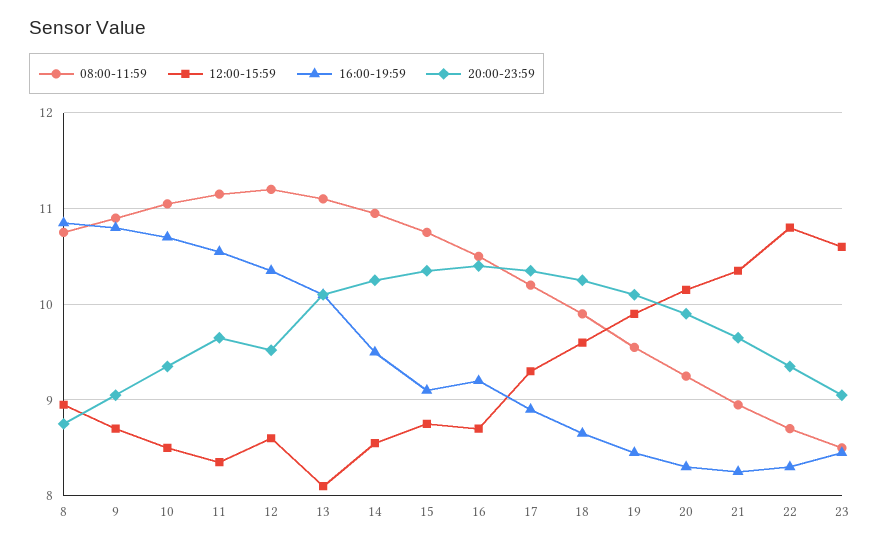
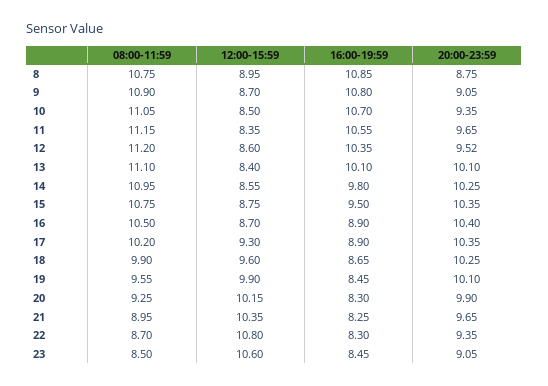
12:00-15:59, 13: 8.1 -> 8.4
16:00-19:59, 14: 9.5 -> 9.8
16:00-19:59, 15: 9.1 -> 9.5
16:00-19:59, 16: 9.2 -> 8.9

